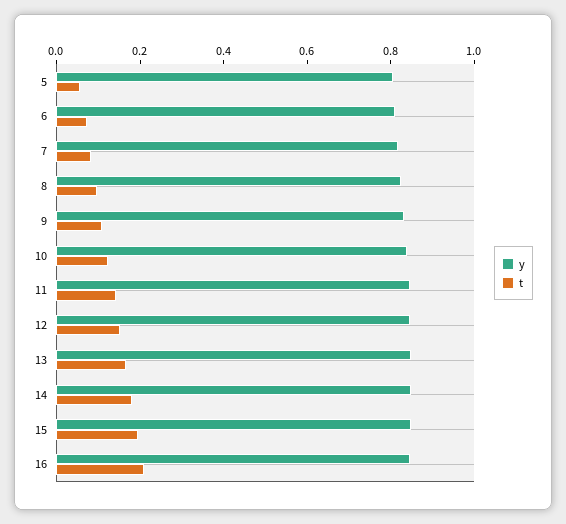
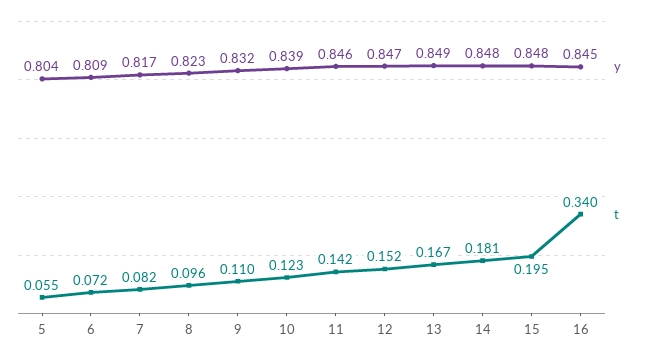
t, 16: 0.2 -> 0.34

